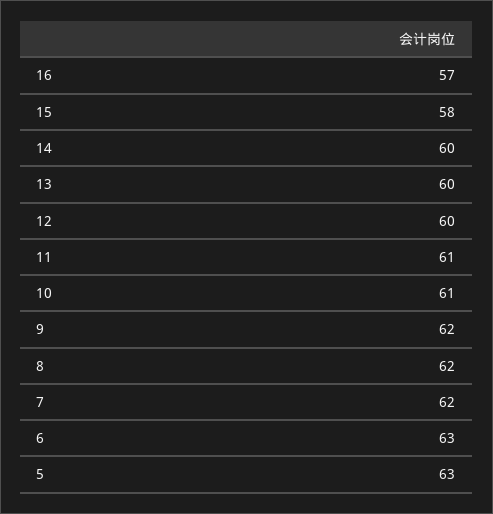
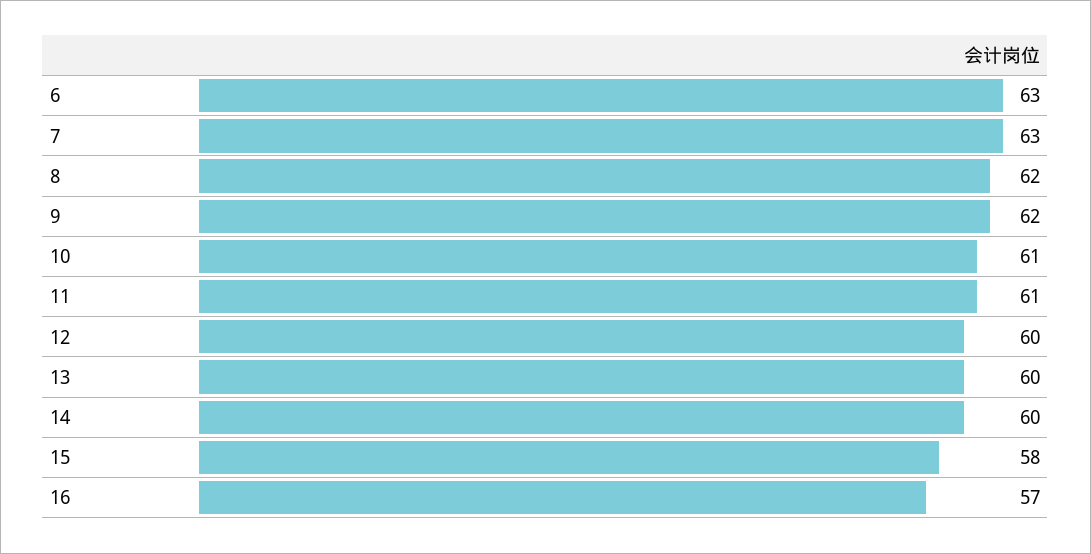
7: 62 -> 63
5: 63 -> none

